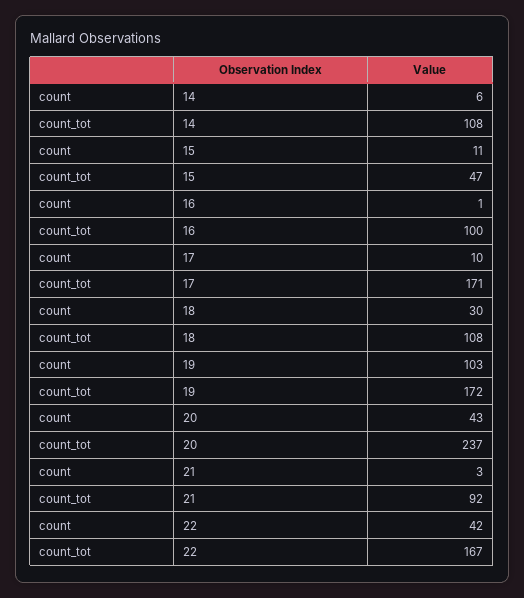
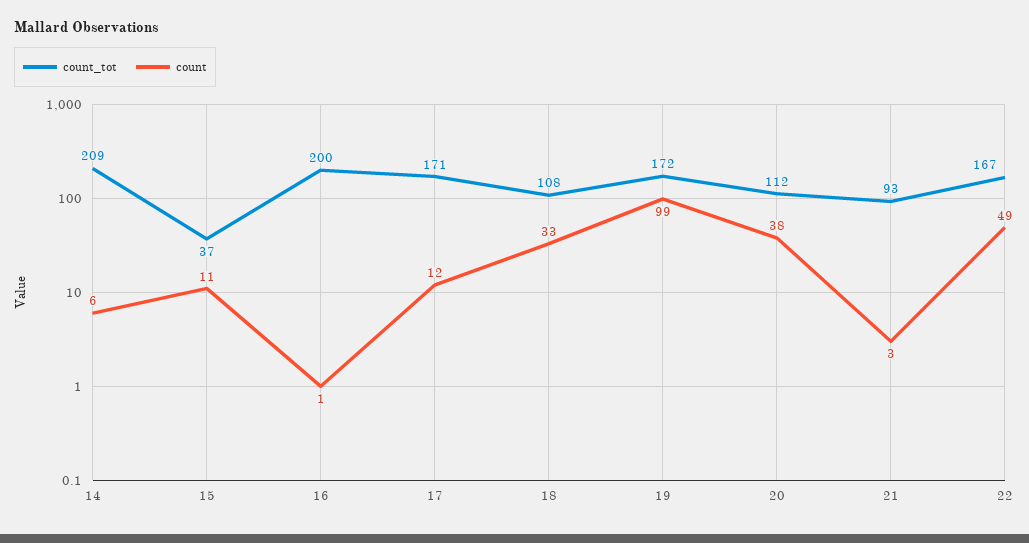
count_tot, 14: 108 -> 209
count_tot, 15: 47 -> 37
count_tot, 16: 100 -> 200
count, 17: 10 -> 12
count, 18: 30 -> 33
count, 19: 103 -> 99
count, 20: 43 -> 38
count_tot, 20: 237 -> 112
count_tot, 21: 92 -> 93
count, 22: 42 -> 49

